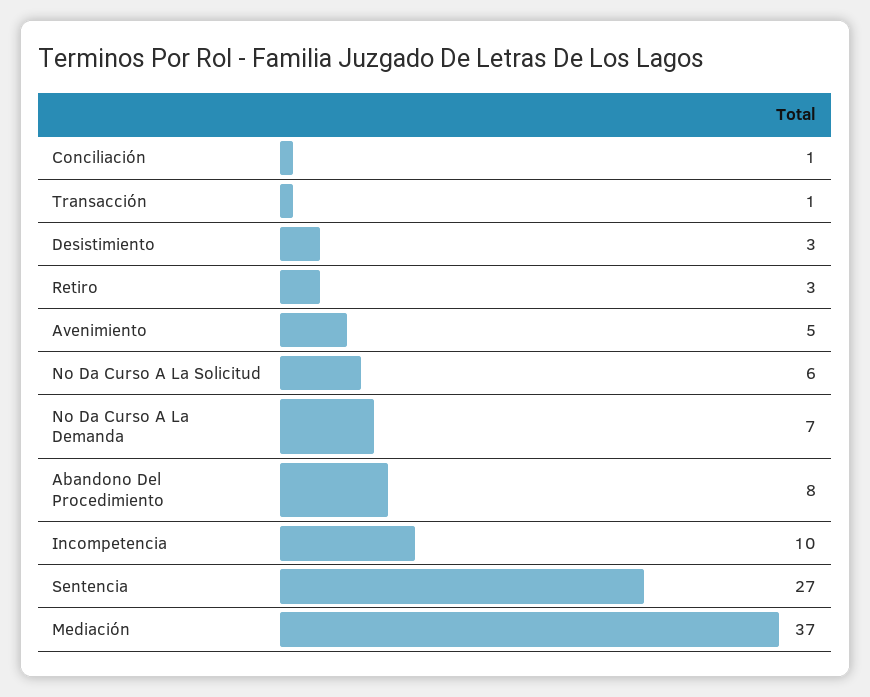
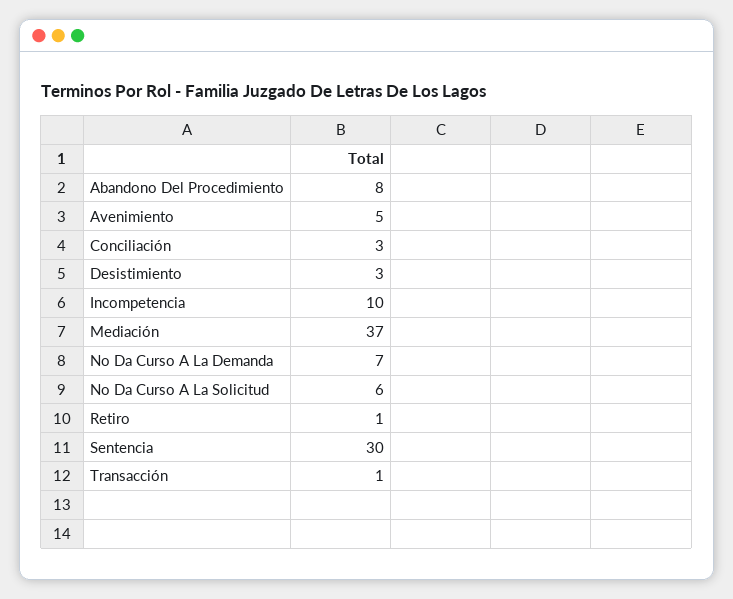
Conciliación: 1 -> 3
Retiro: 3 -> 1
Sentencia: 27 -> 30

